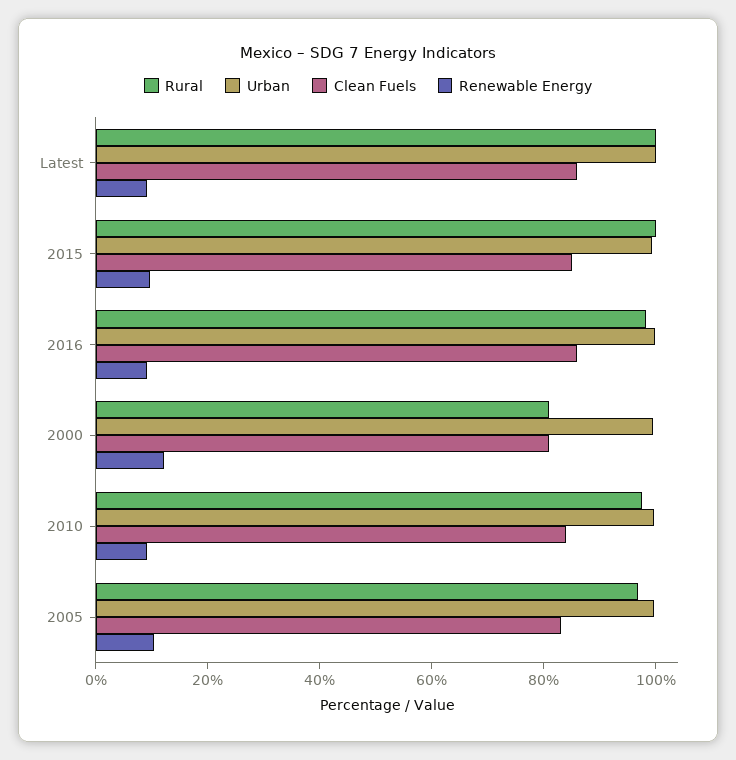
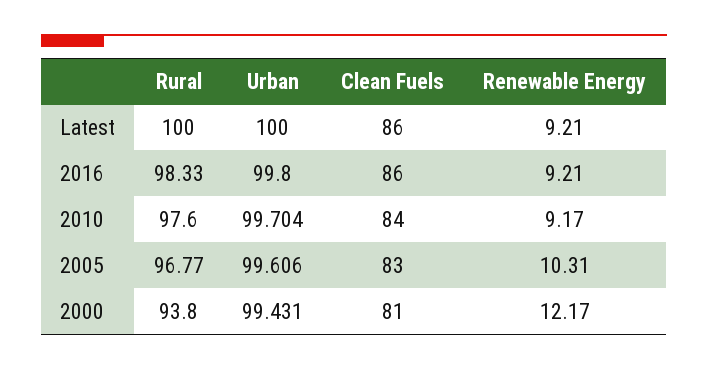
Rural, 2015: 100 -> none
Urban, 2015: 100 -> none
Clean Fuels, 2015: 85 -> none
Renewable Energy, 2015: 10 -> none
Rural, 2000: 80 -> 93.8

